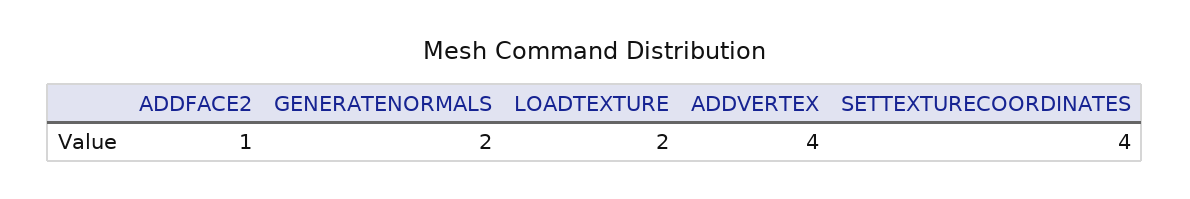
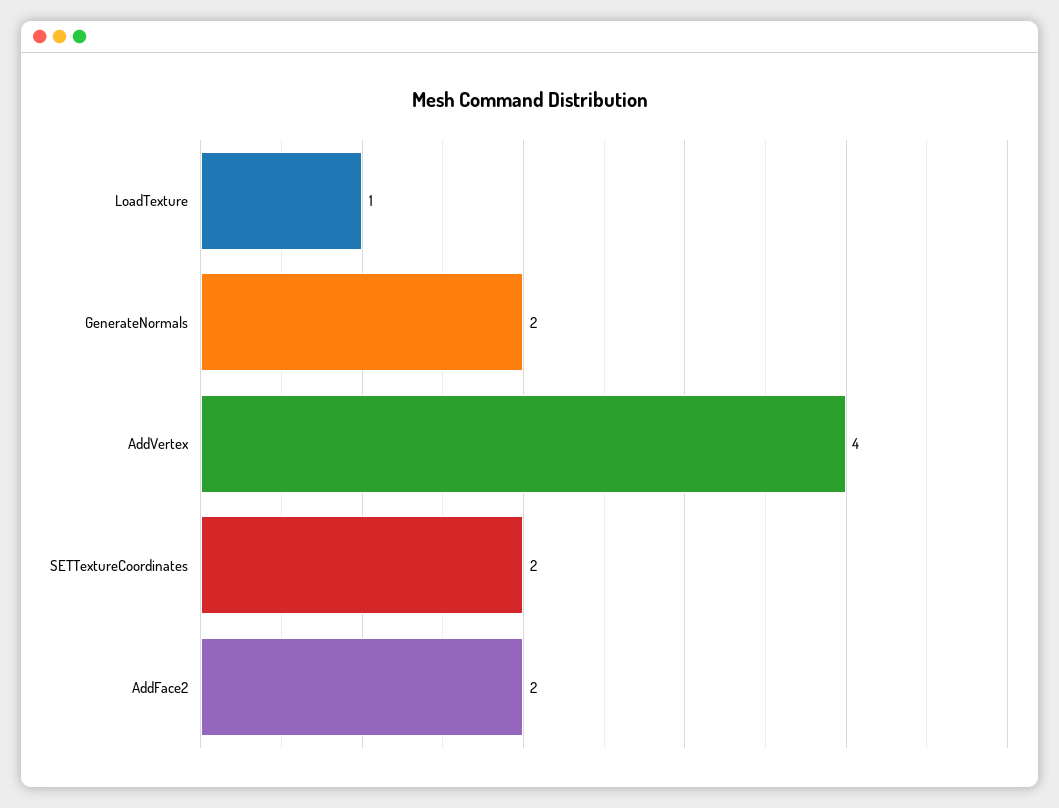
ADDFACE2: 1 -> 2
LOADTEXTURE: 2 -> 1
SETTEXTURECOORDINATES: 4 -> 2

